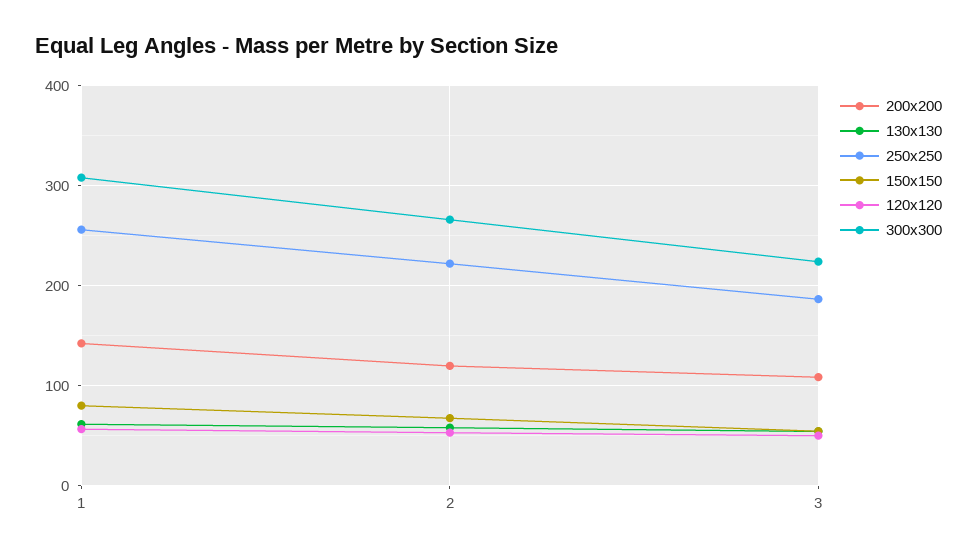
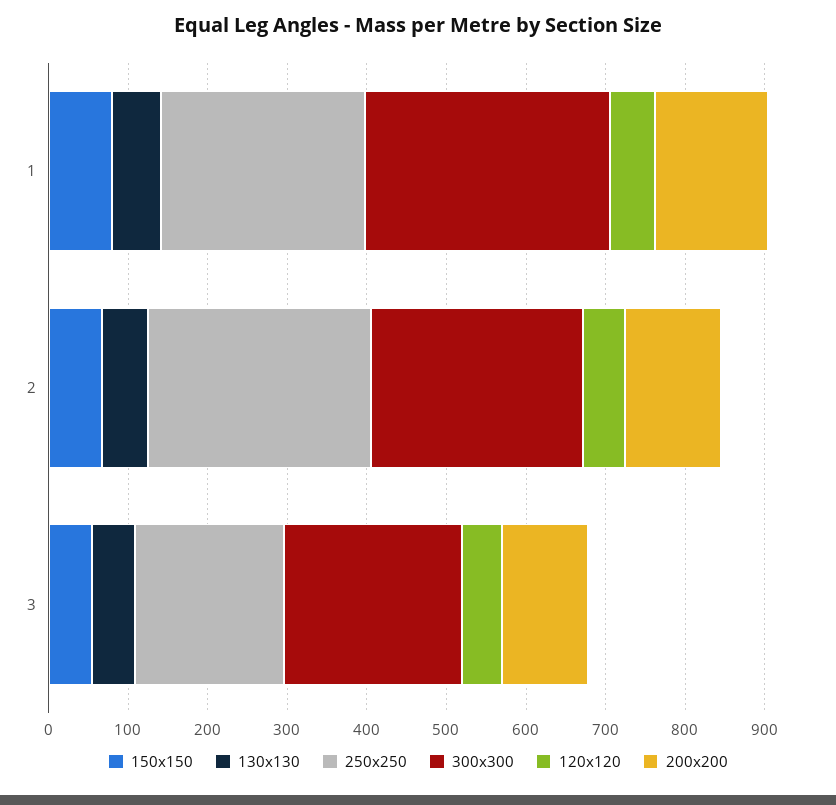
250x250, 2: 220 -> 280

